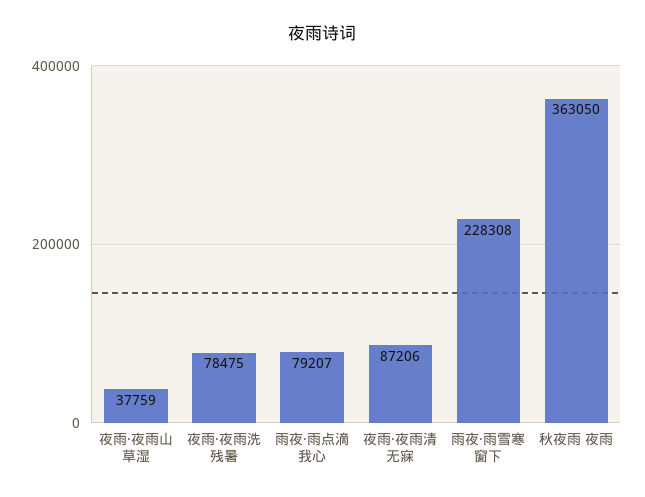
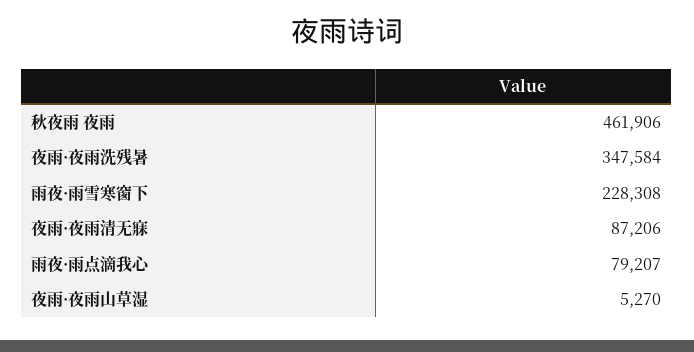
夜雨·夜雨山草湿: 37759 -> 5270
夜雨·夜雨洗残暑: 78475 -> 347584
秋夜雨 夜雨: 363050 -> 461906

